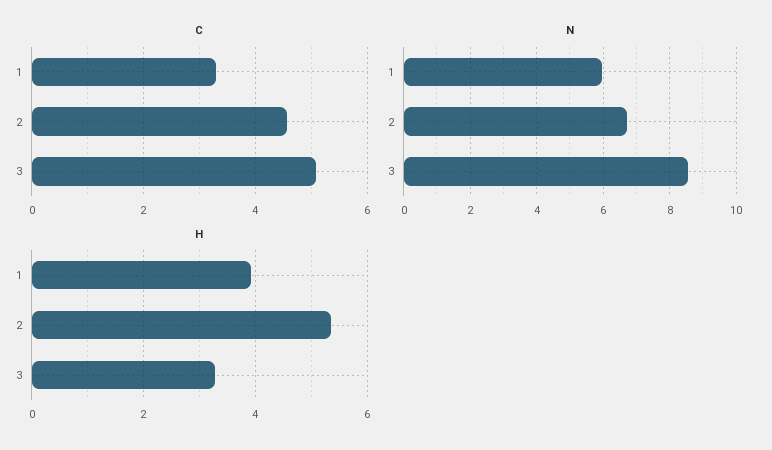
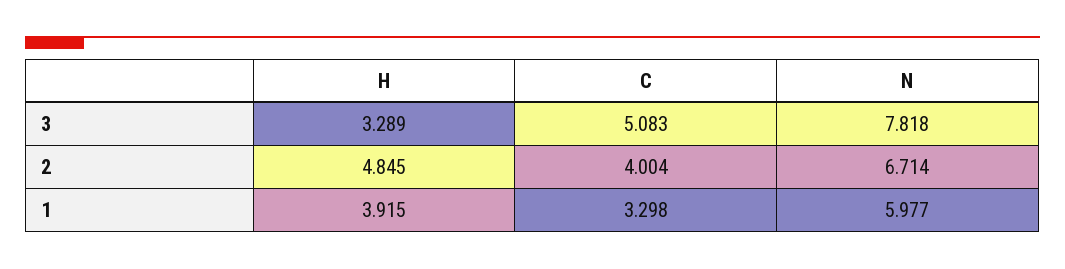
C, 2: 4.6 -> 4.004
N, 3: 8.6 -> 7.818
H, 2: 5.4 -> 4.845

